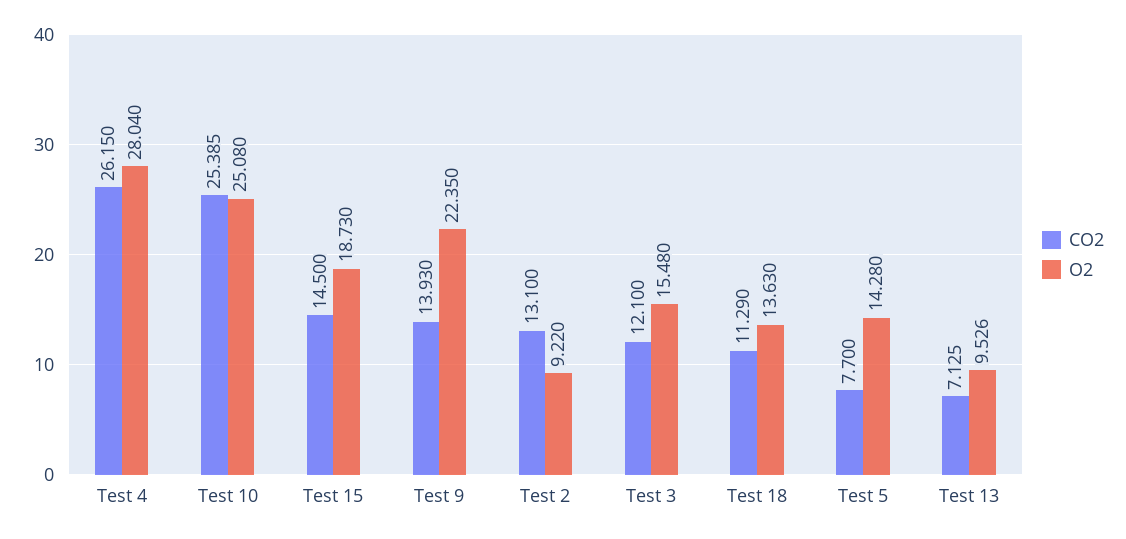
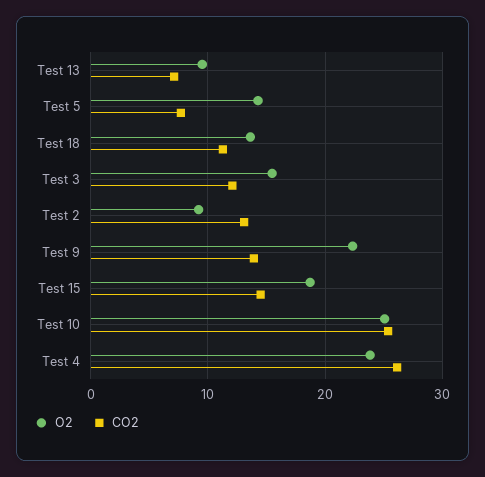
O2, Test 4: 28.04 -> 24

